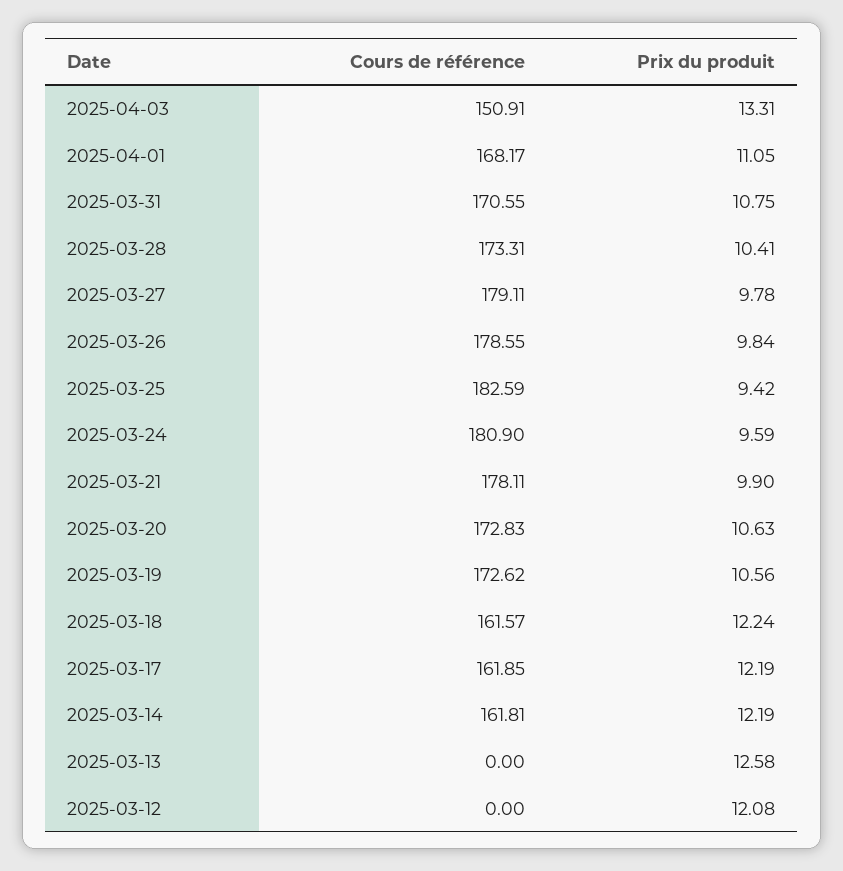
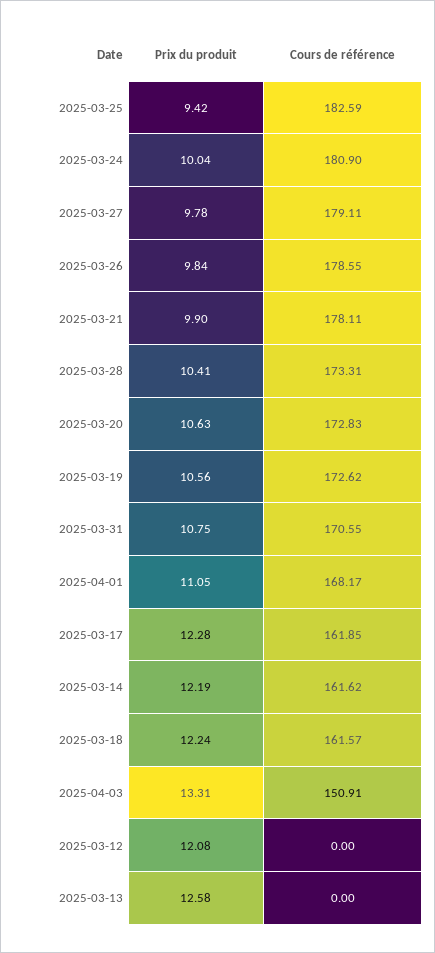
Prix du produit, 2025-03-24: 9.59 -> 10.04
Prix du produit, 2025-03-17: 12.19 -> 12.28
Cours de référence, 2025-03-14: 161.81 -> 161.62

